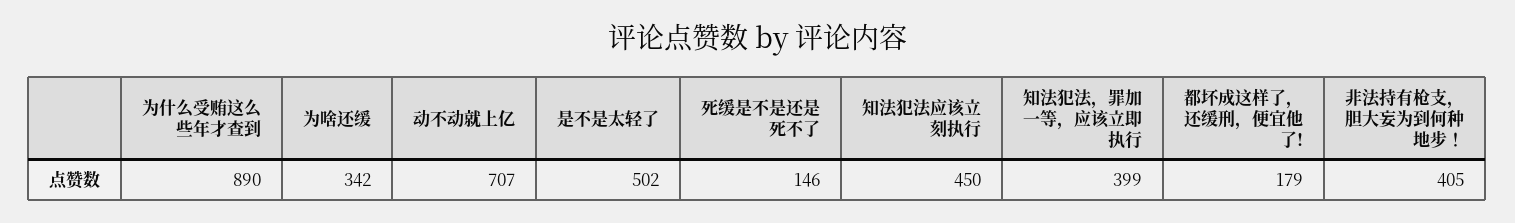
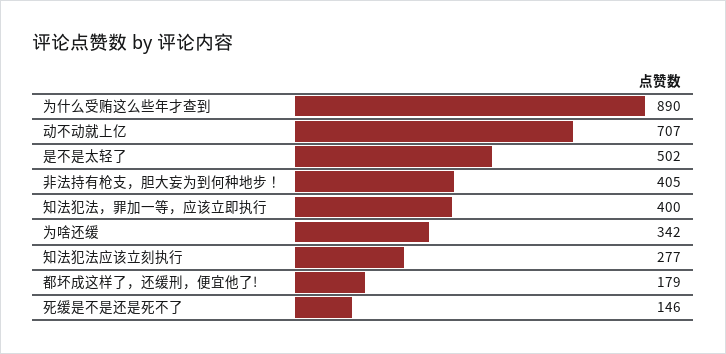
知法犯法应该立刻执行: 450 -> 277
知法犯法，罪加一等，应该立即执行: 399 -> 400

